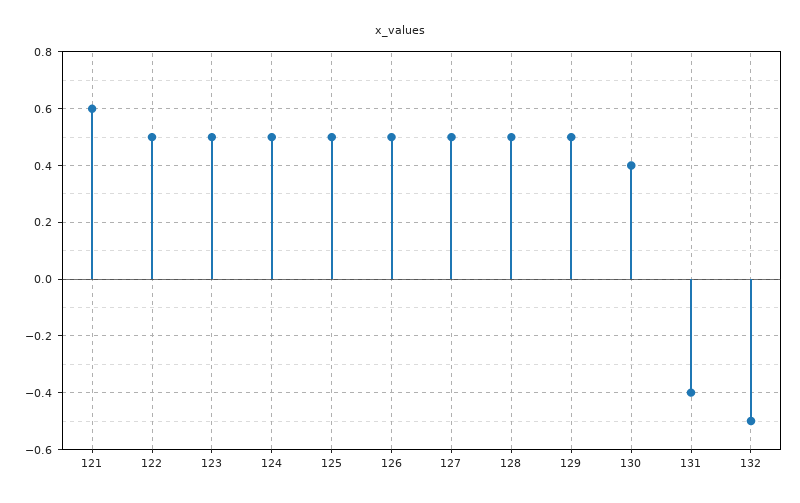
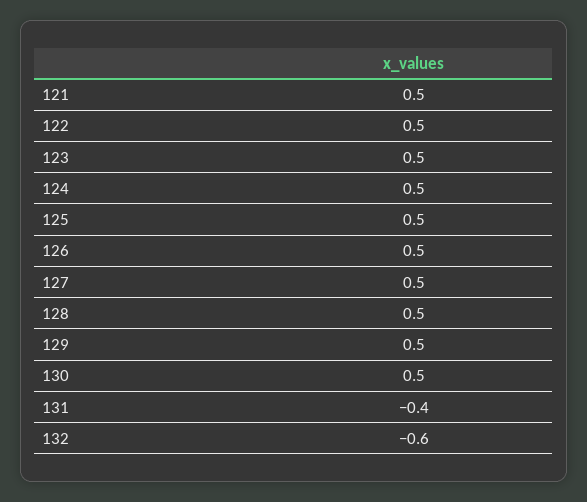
121: 0.6 -> 0.5
130: 0.4 -> 0.5
132: -0.5 -> -0.6

